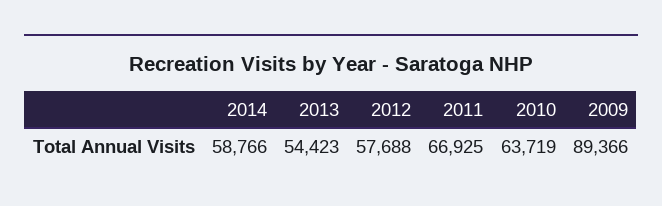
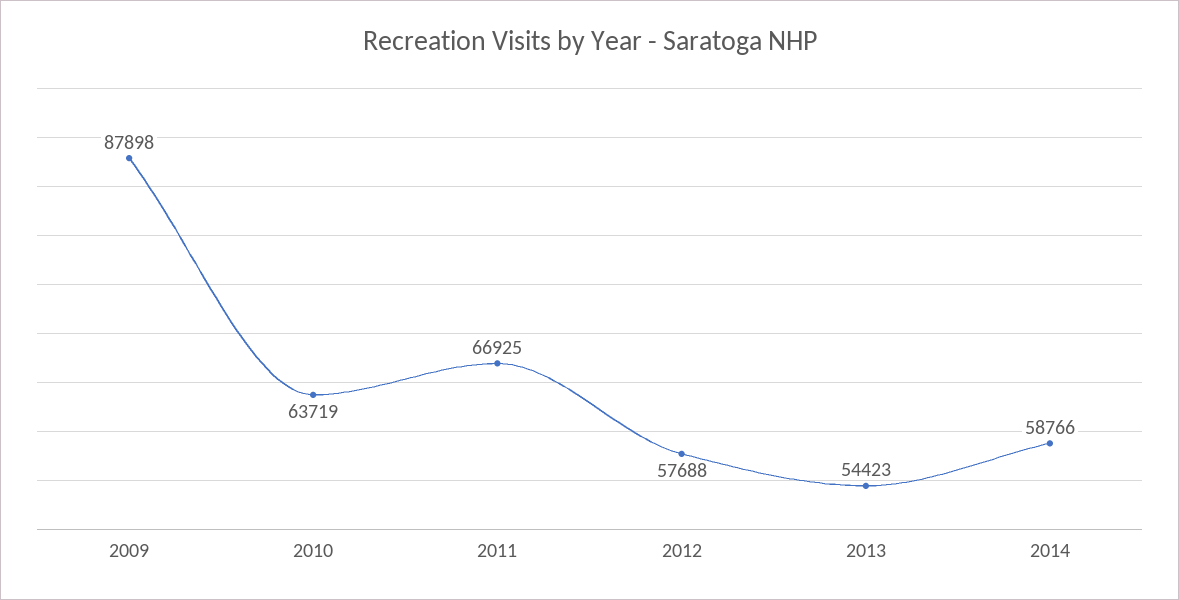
2009: 89366 -> 87898

